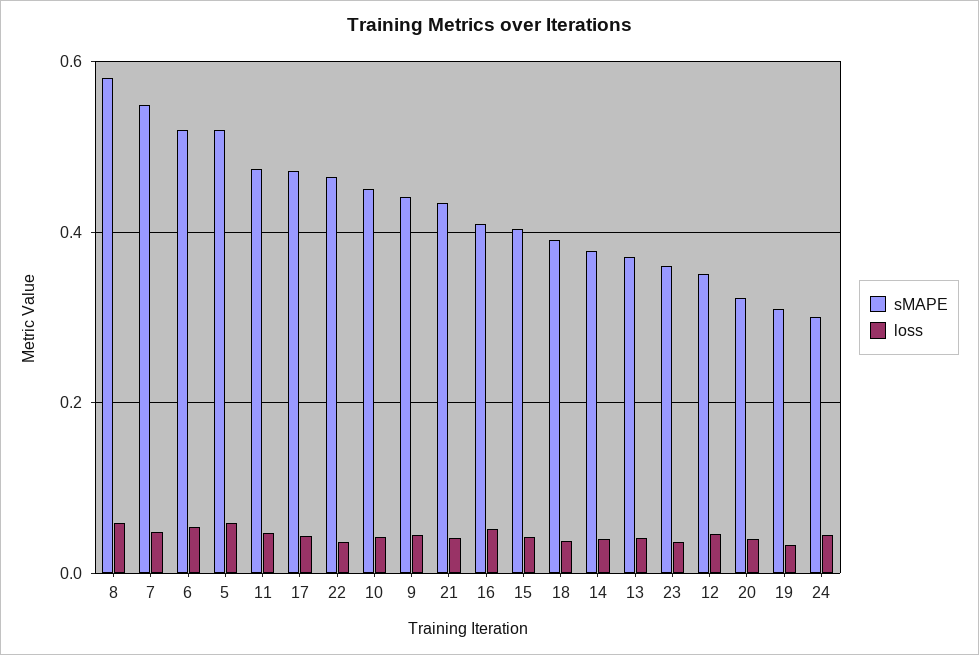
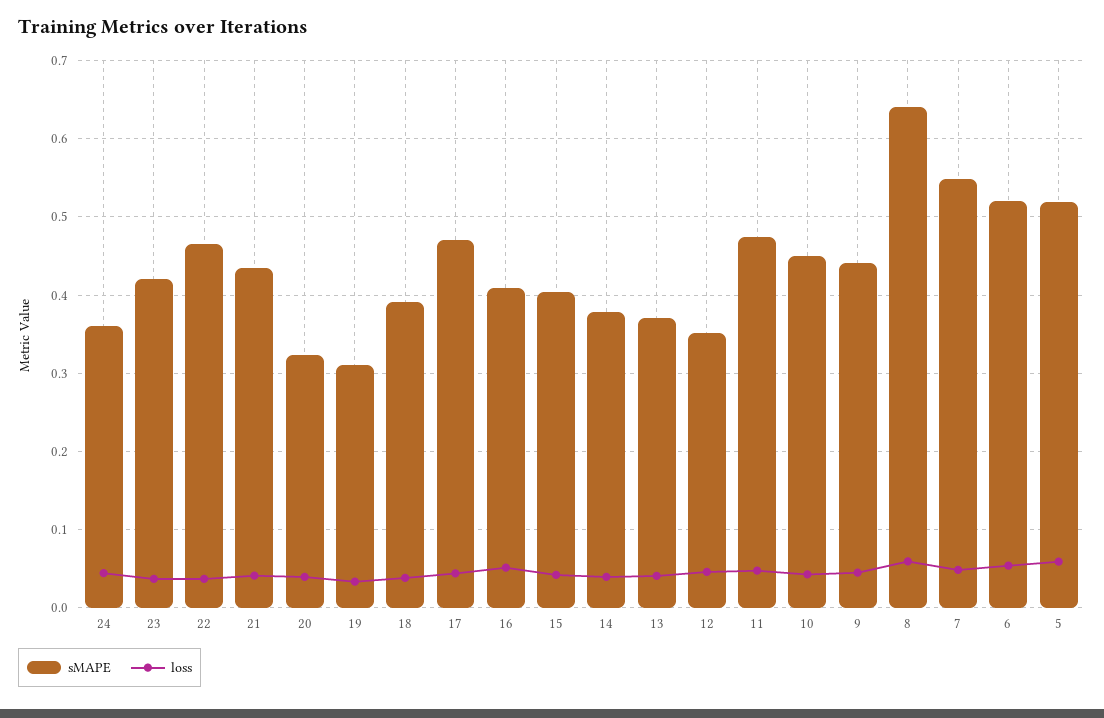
sMAPE, 8: 0.58 -> 0.64
sMAPE, 23: 0.36 -> 0.42
sMAPE, 24: 0.3 -> 0.36

